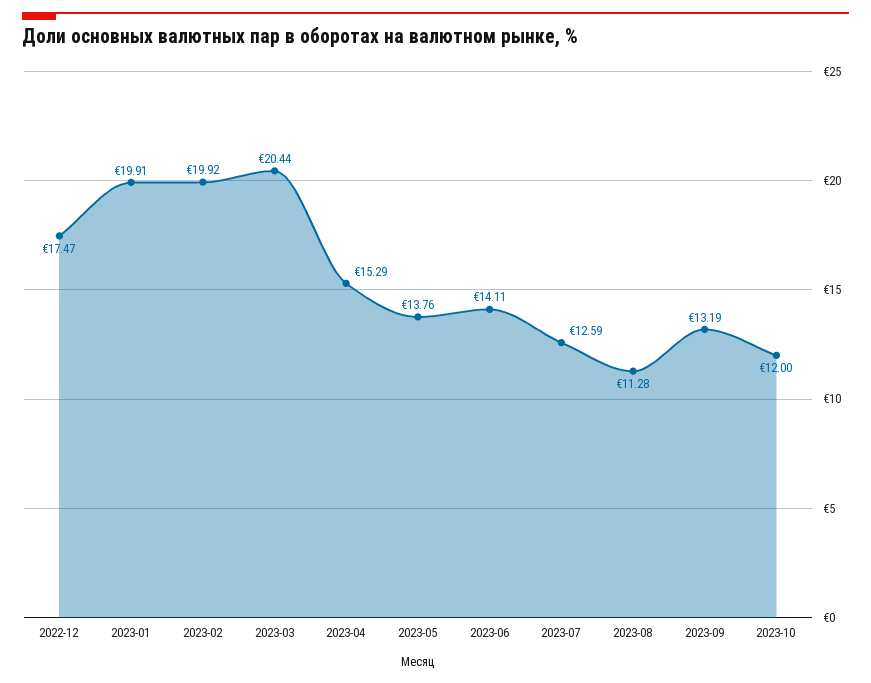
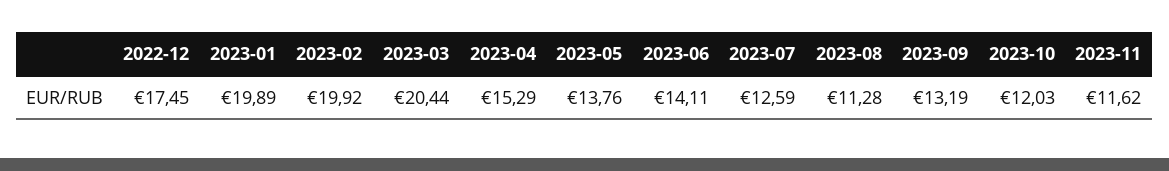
2022-12: 17.47 -> 17.45
2023-01: 19.91 -> 19.89
2023-10: 12 -> 12.03
2023-11: none -> 11.62

